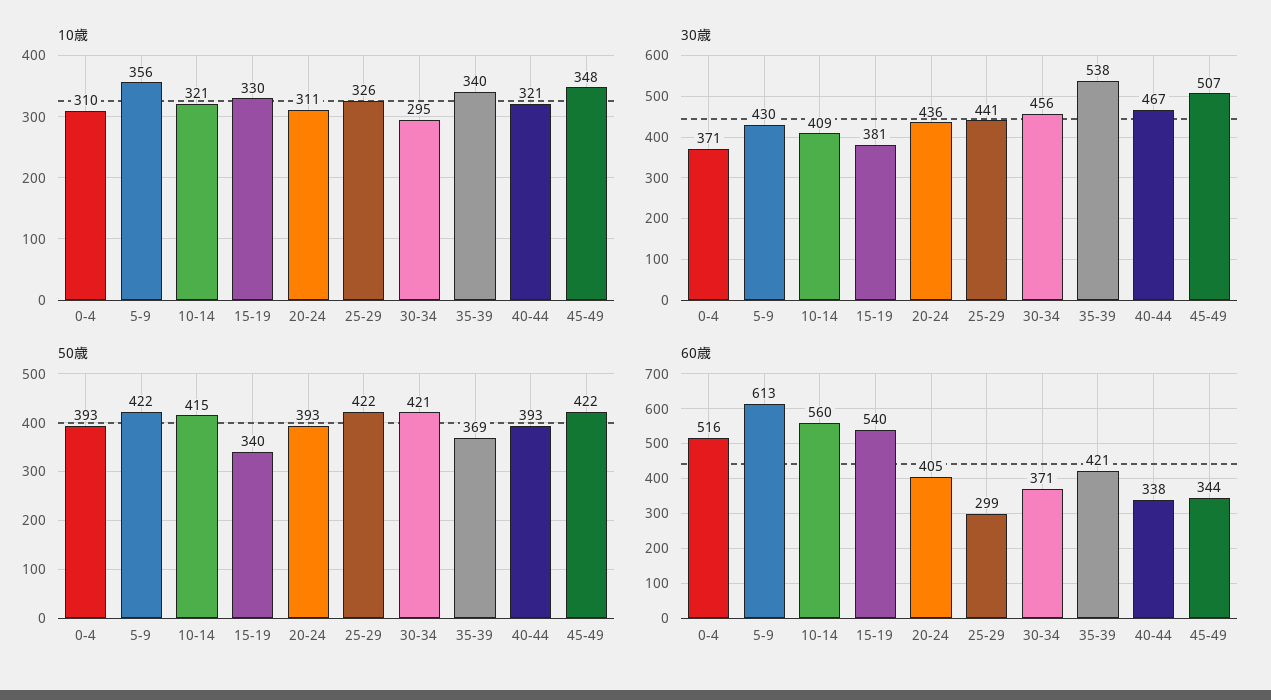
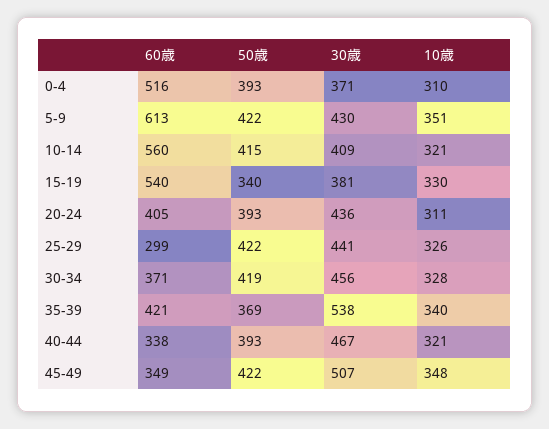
10歳, 5-9: 356 -> 351
10歳, 30-34: 295 -> 328
50歳, 30-34: 421 -> 419
60歳, 45-49: 344 -> 349

